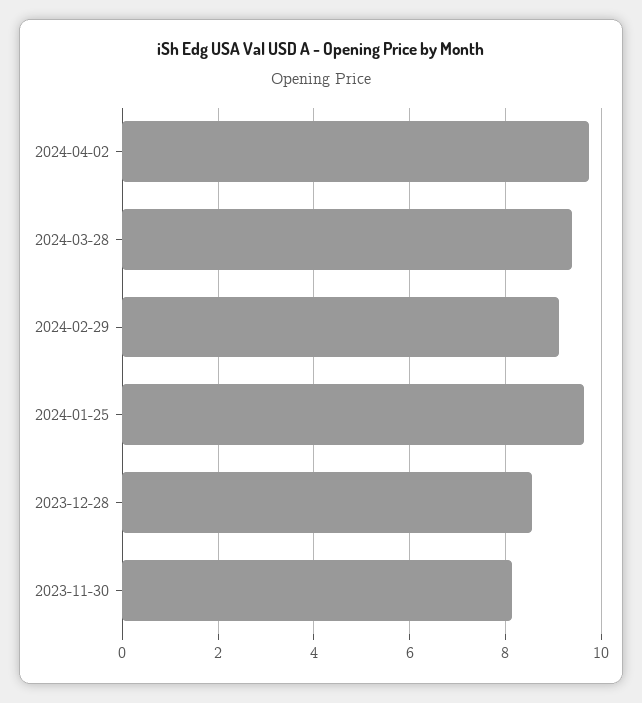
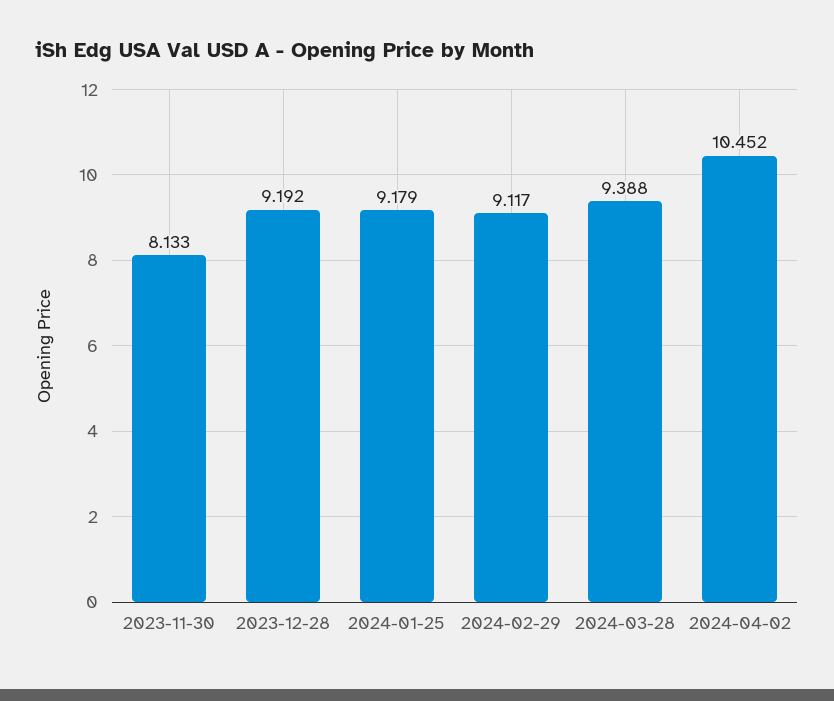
2024-04-02: 9.8 -> 10.452
2024-01-25: 9.6 -> 9.179
2023-12-28: 8.6 -> 9.192

